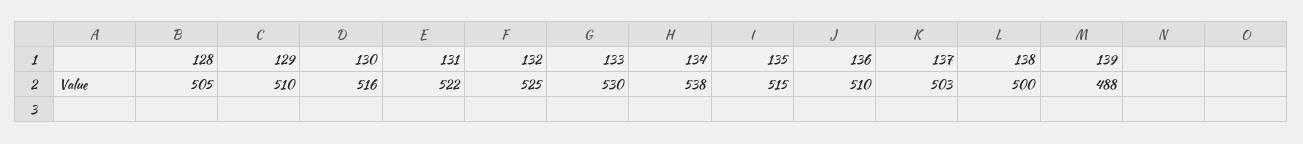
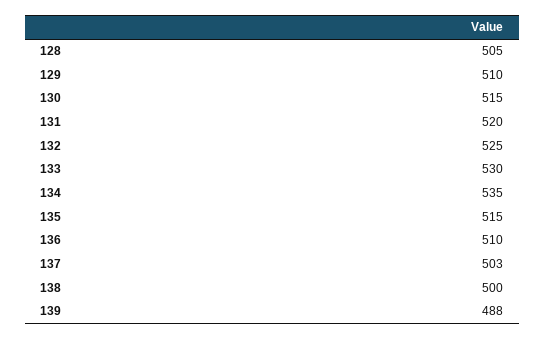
130: 516 -> 515
131: 522 -> 520
134: 538 -> 535

